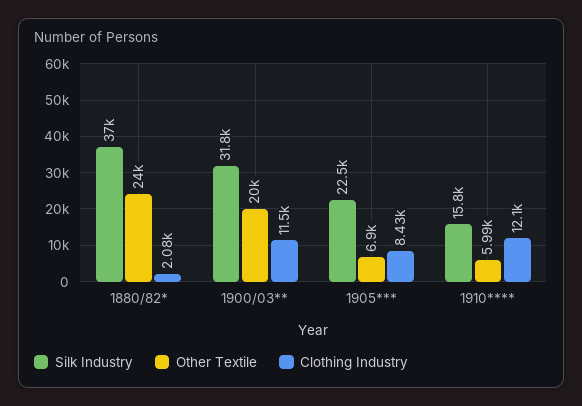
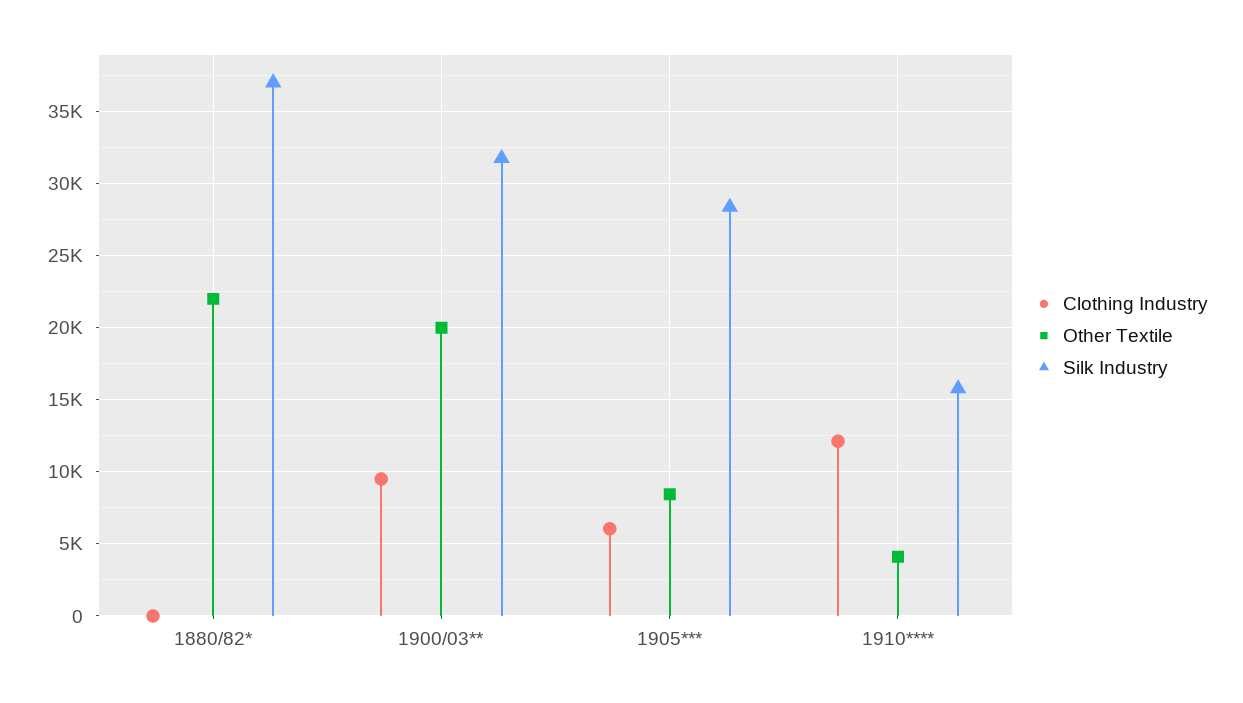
Other Textile, 1880/82*: 24000 -> 22000
Clothing Industry, 1880/82*: 2080 -> 0
Clothing Industry, 1900/03**: 11500 -> 9500
Silk Industry, 1905***: 22500 -> 28500
Other Textile, 1905***: 6900 -> 8500
Clothing Industry, 1905***: 8430 -> 6000
Other Textile, 1910****: 5990 -> 4000

